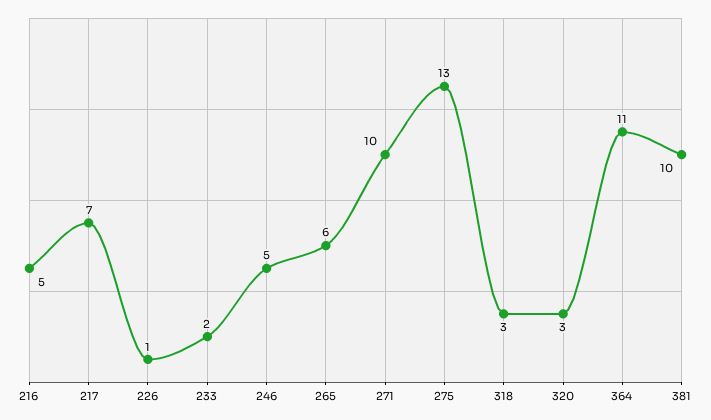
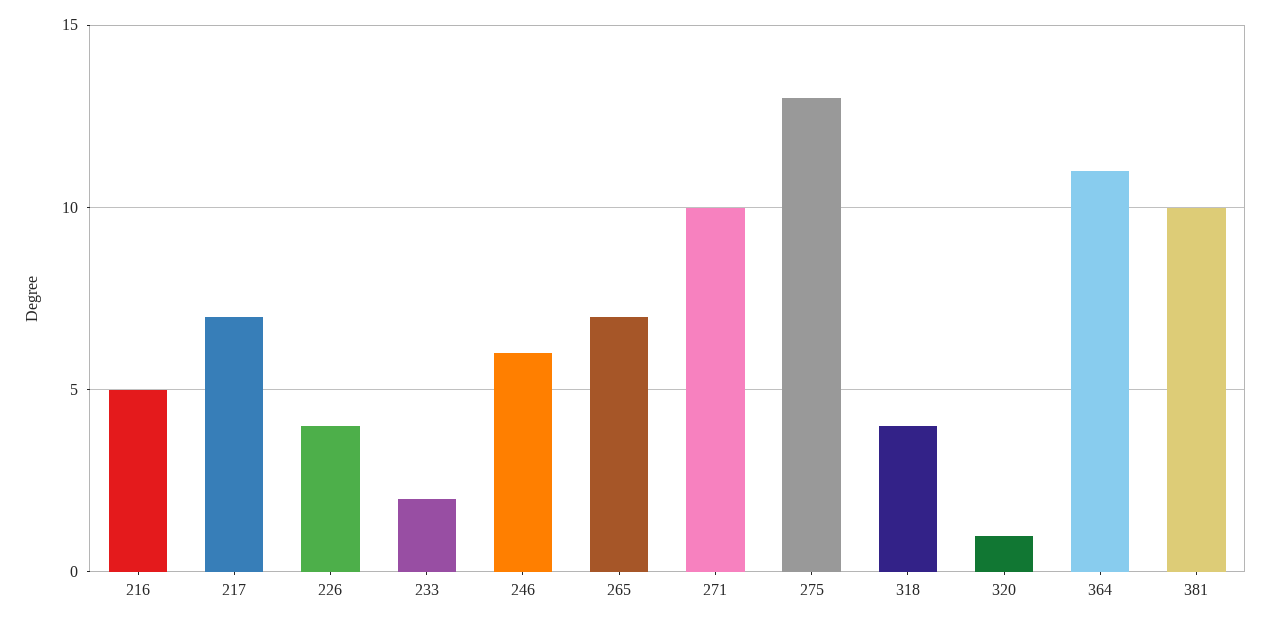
226: 1 -> 4
246: 5 -> 6
265: 6 -> 7
318: 3 -> 4
320: 3 -> 1

